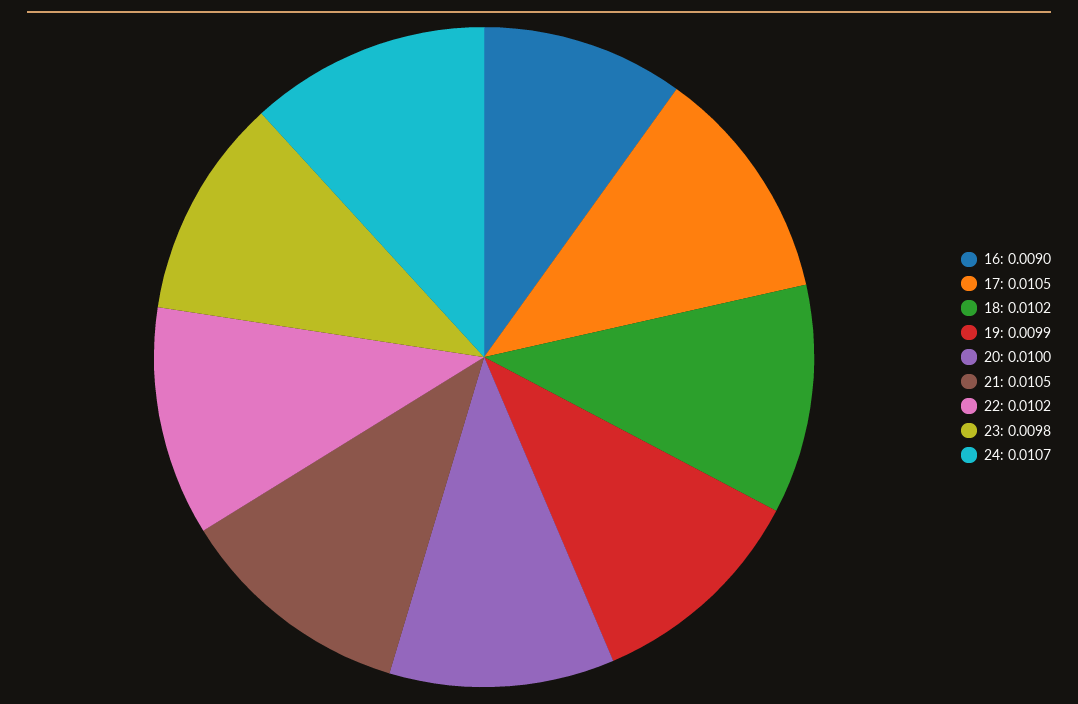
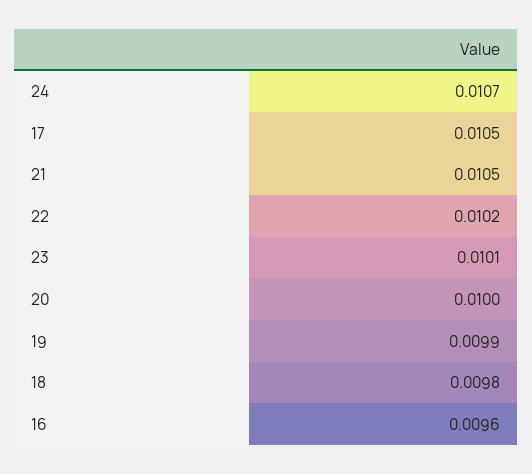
16: 0.009 -> 0.0096
18: 0.0102 -> 0.0098
23: 0.0098 -> 0.0101

